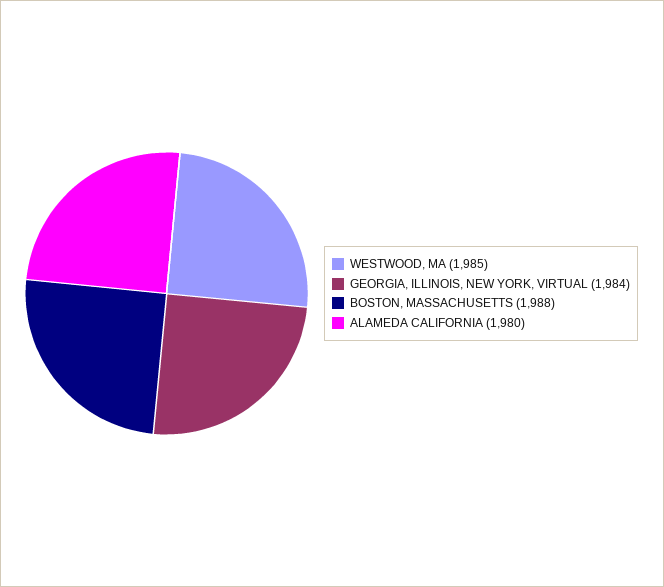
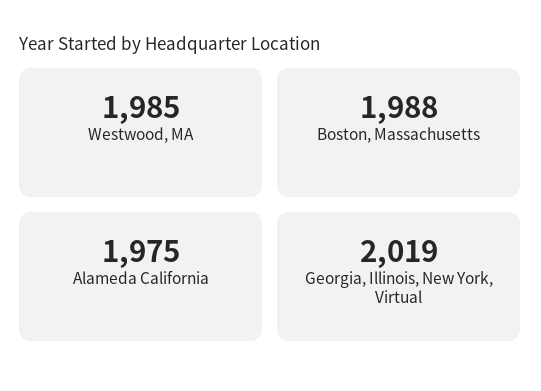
GEORGIA, ILLINOIS, NEW YORK, VIRTUAL: 1984 -> 2019
ALAMEDA CALIFORNIA: 1980 -> 1975

